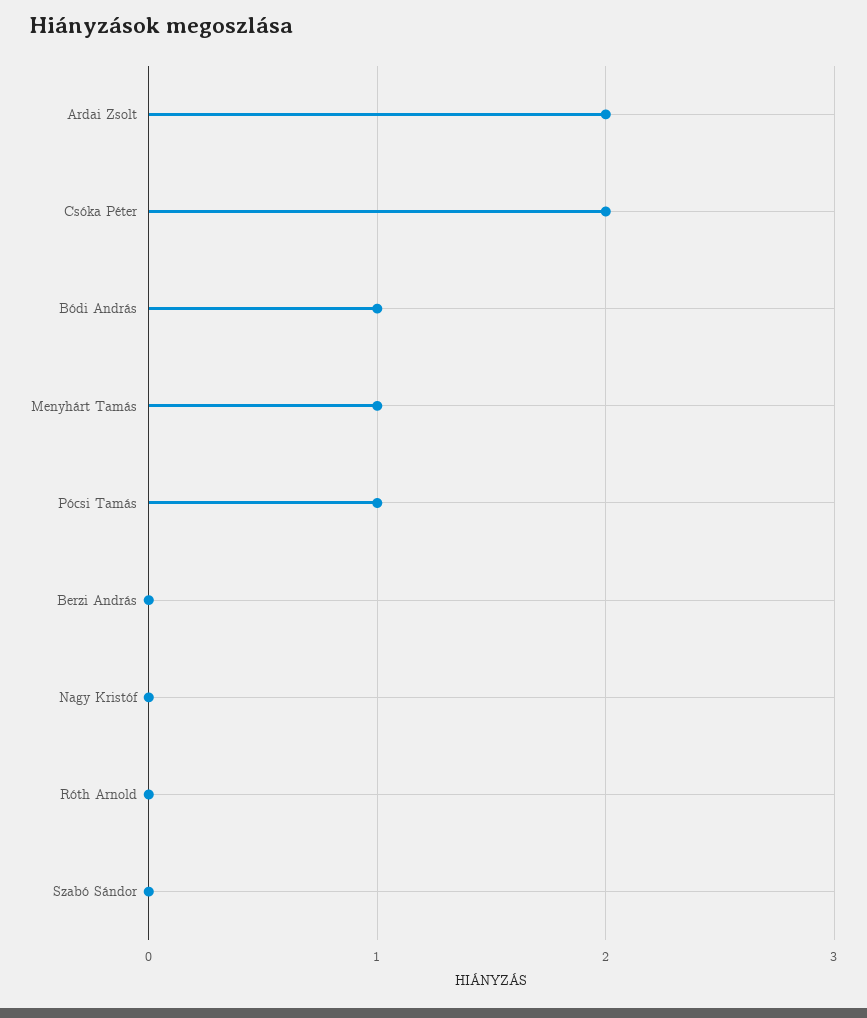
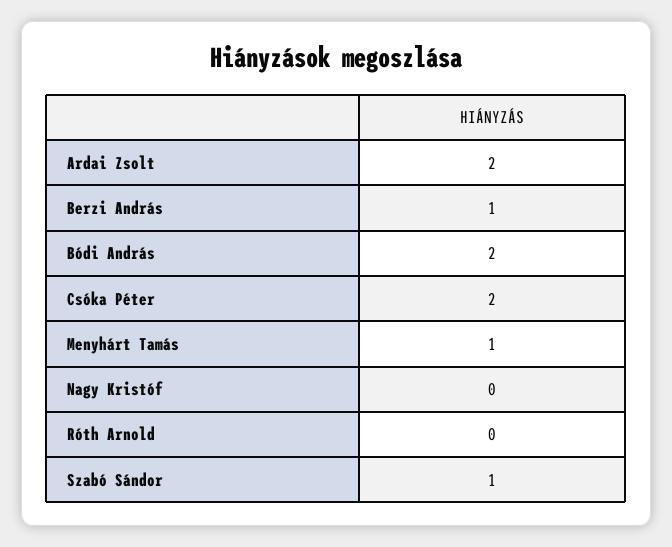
Bódi András: 1 -> 2
Pócsi Tamás: 1 -> none
Berzi András: 0 -> 1
Szabó Sándor: 0 -> 1

